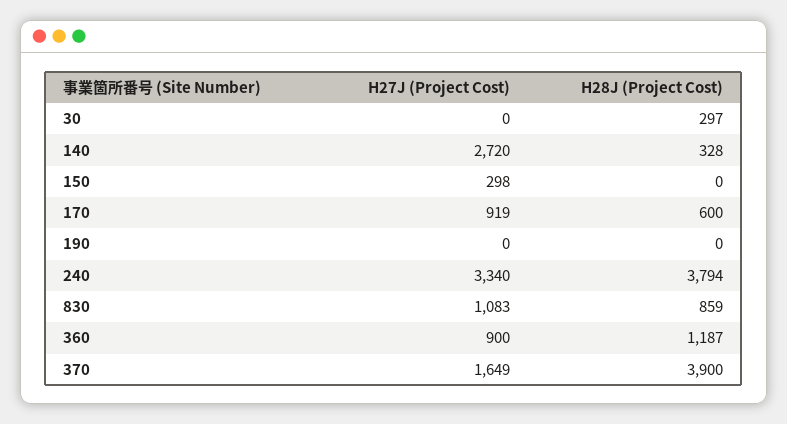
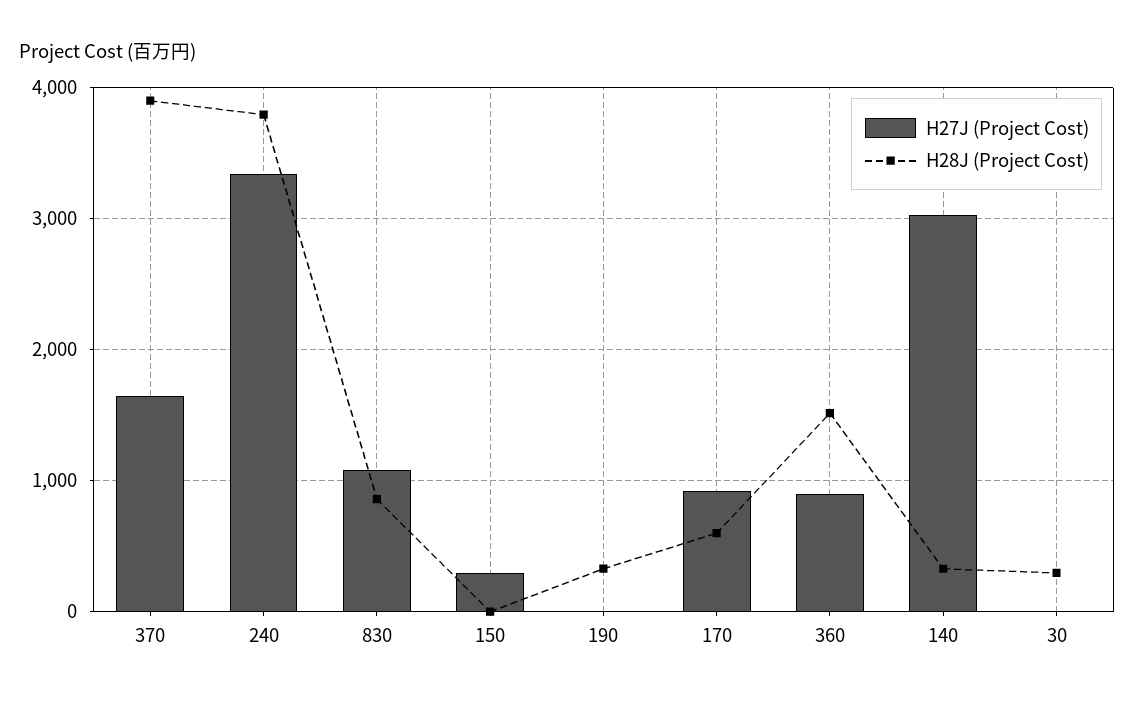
H27J (Project Cost), 140: 2720 -> 3000
H28J (Project Cost), 190: 0 -> 300
H28J (Project Cost), 360: 1187 -> 1500

